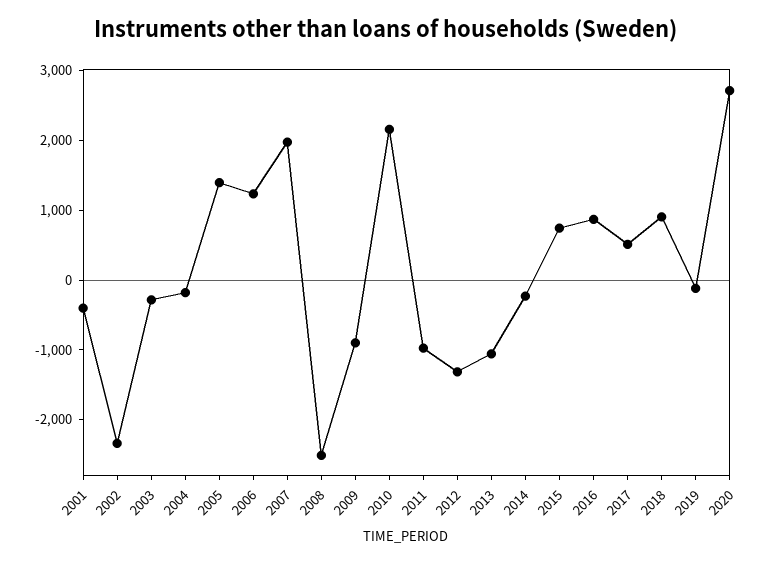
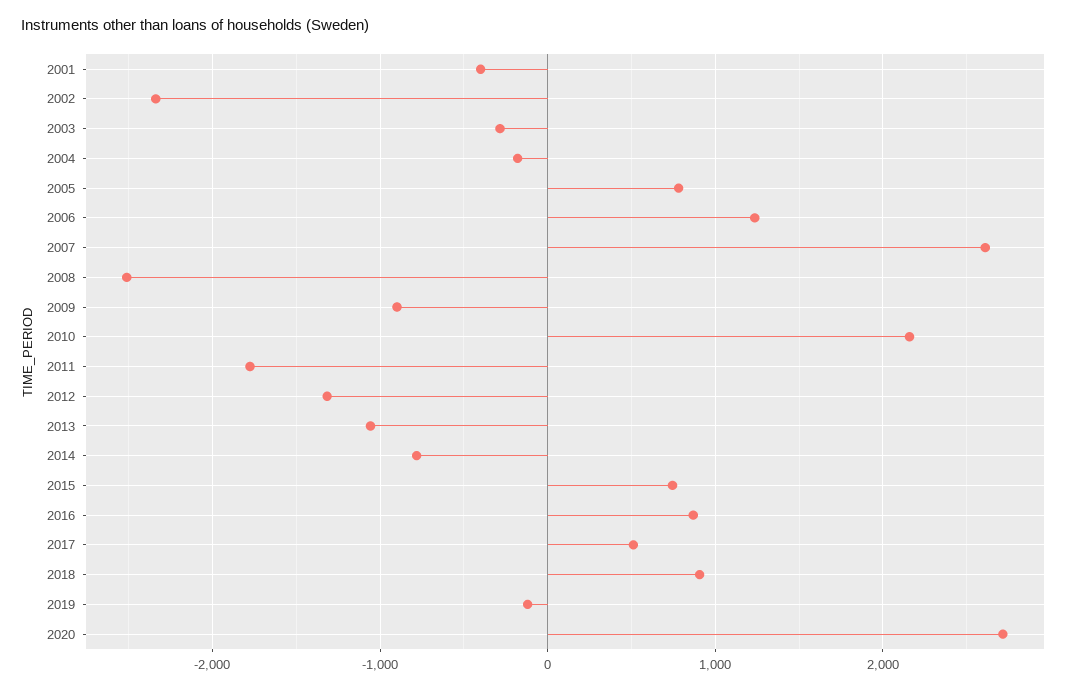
2005: 1400 -> 800
2007: 2000 -> 2600
2011: -1000 -> -1800
2014: -200 -> -800

